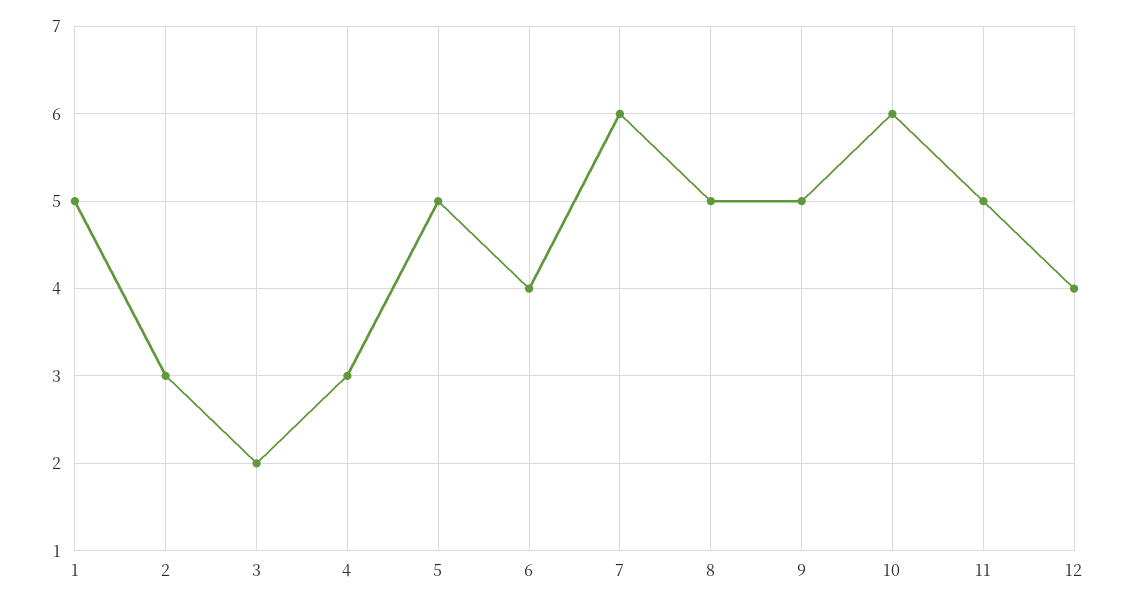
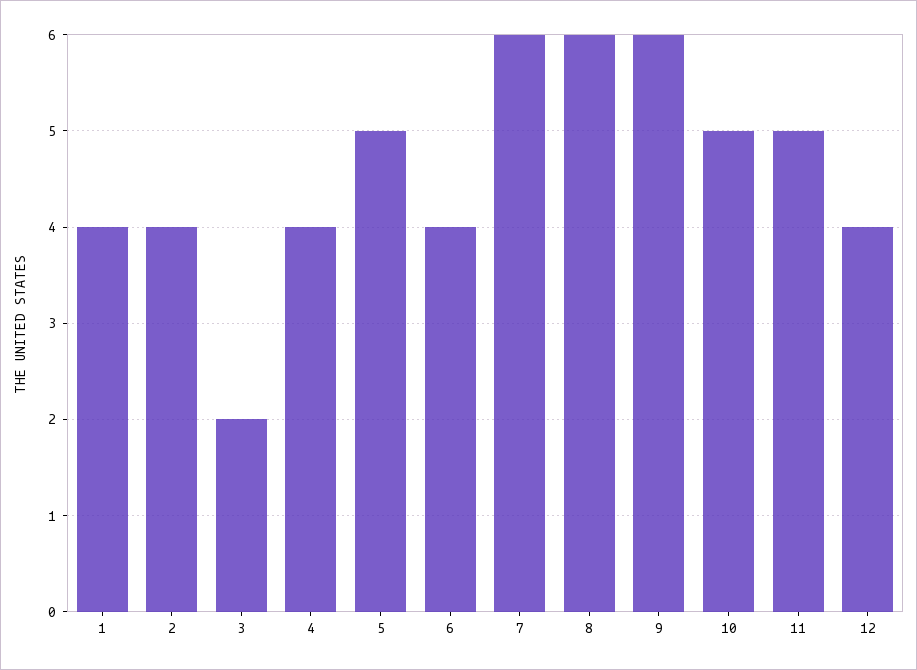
1: 5 -> 4
2: 3 -> 4
4: 3 -> 4
8: 5 -> 6
9: 5 -> 6
10: 6 -> 5

